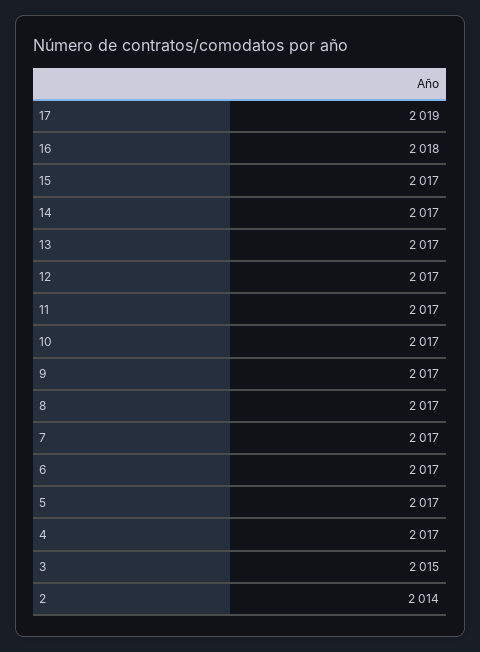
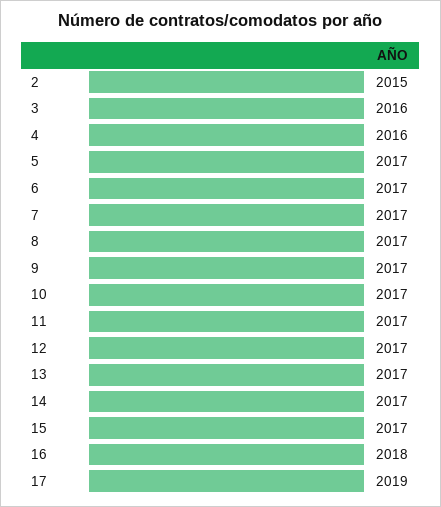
4: 2017 -> 2016
3: 2015 -> 2016
2: 2014 -> 2015

